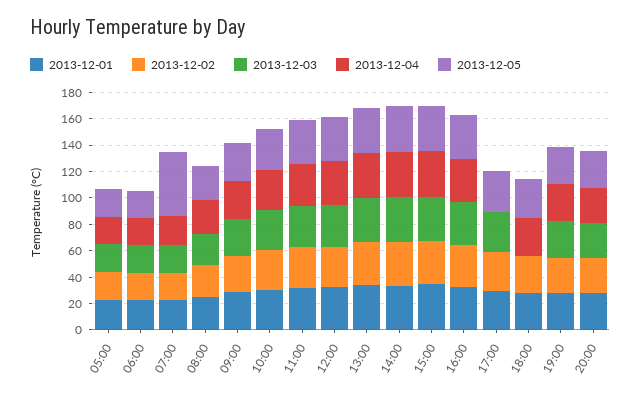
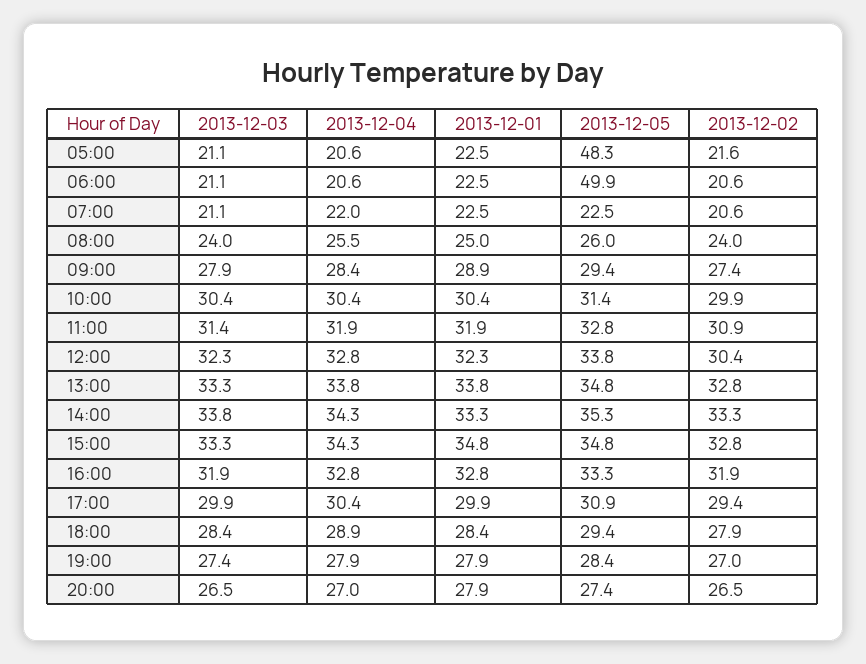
2013-12-05, 05:00: 20 -> 48.3
2013-12-05, 06:00: 20 -> 49.9
2013-12-05, 07:00: 50 -> 22.5
2013-12-04, 17:00: 0 -> 30.4
2013-12-03, 18:00: 0 -> 28.4

